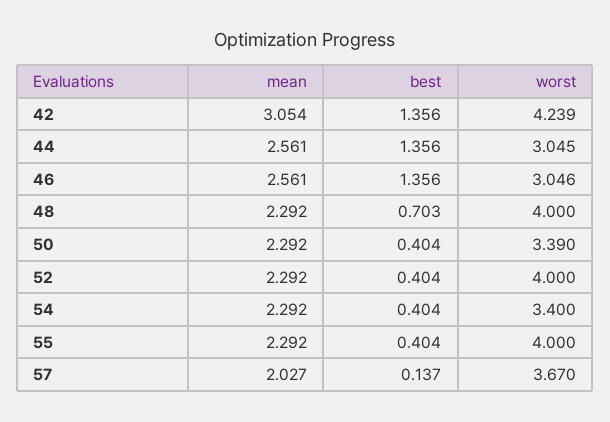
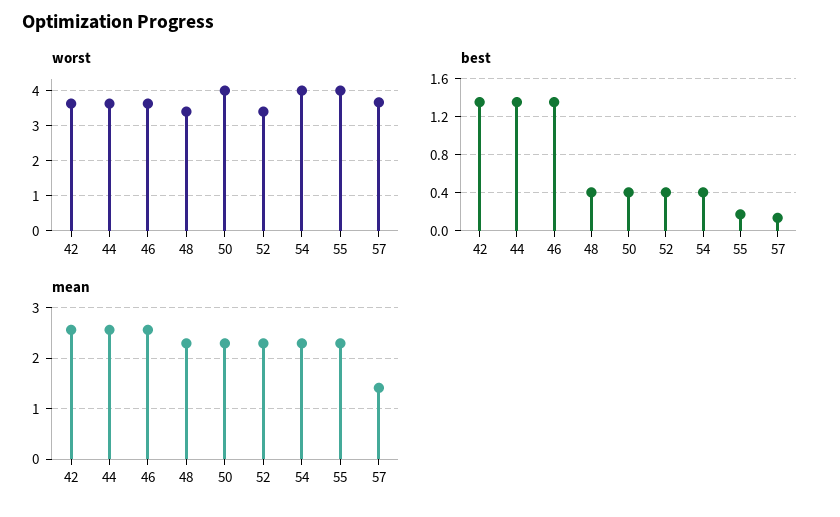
mean, 42: 3.054 -> 2.6
worst, 42: 4.239 -> 3.6
worst, 44: 3.045 -> 3.6
worst, 46: 3.046 -> 3.6
best, 48: 0.703 -> 0.4
worst, 48: 4 -> 3.4
worst, 50: 3.39 -> 4
worst, 52: 4 -> 3.4
worst, 54: 3.4 -> 4
best, 55: 0.404 -> 0.2
mean, 57: 2.027 -> 1.4

